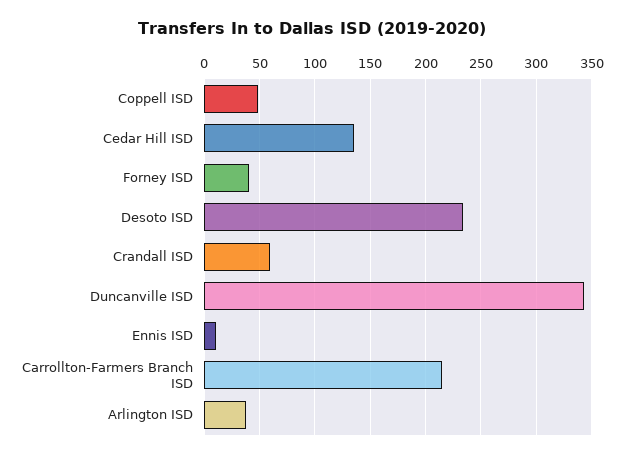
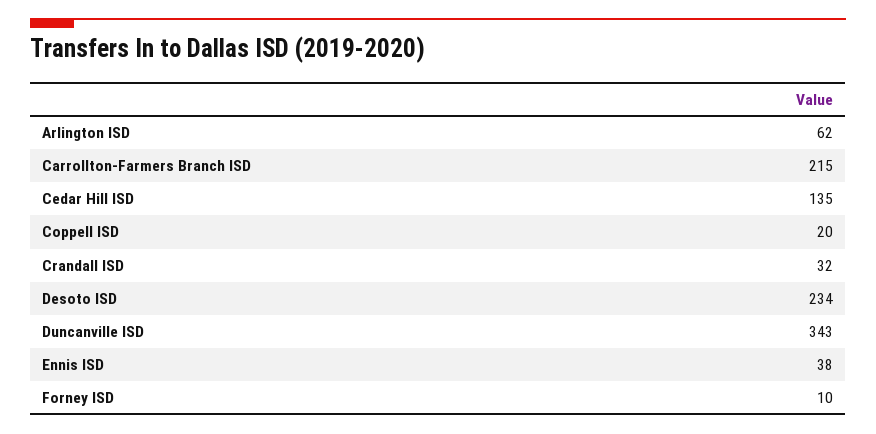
Coppell ISD: 50 -> 20
Forney ISD: 40 -> 10
Crandall ISD: 60 -> 32
Ennis ISD: 10 -> 38
Arlington ISD: 40 -> 62

